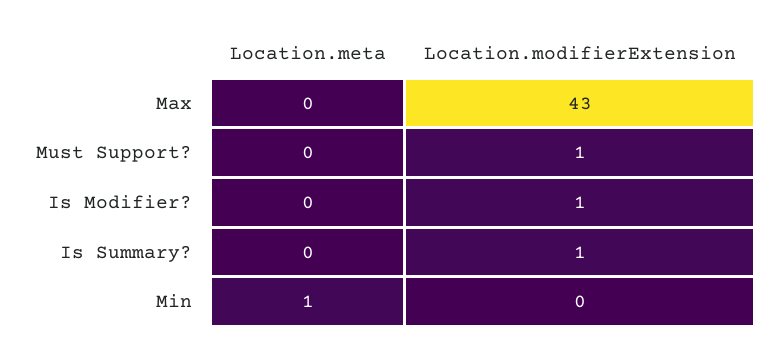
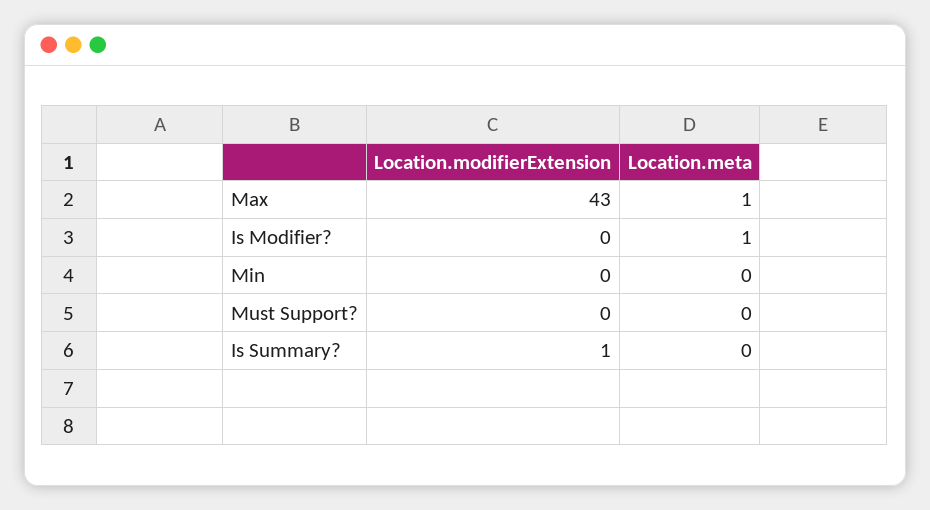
Location.meta, Max: 0 -> 1
Location.modifierExtension, Must Support?: 1 -> 0
Location.meta, Is Modifier?: 0 -> 1
Location.modifierExtension, Is Modifier?: 1 -> 0
Location.meta, Min: 1 -> 0

